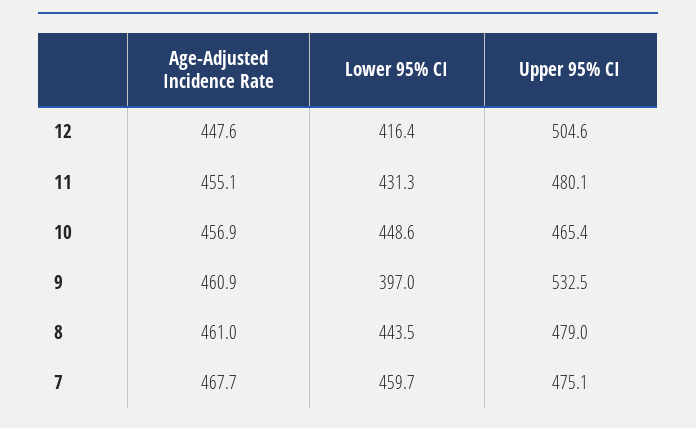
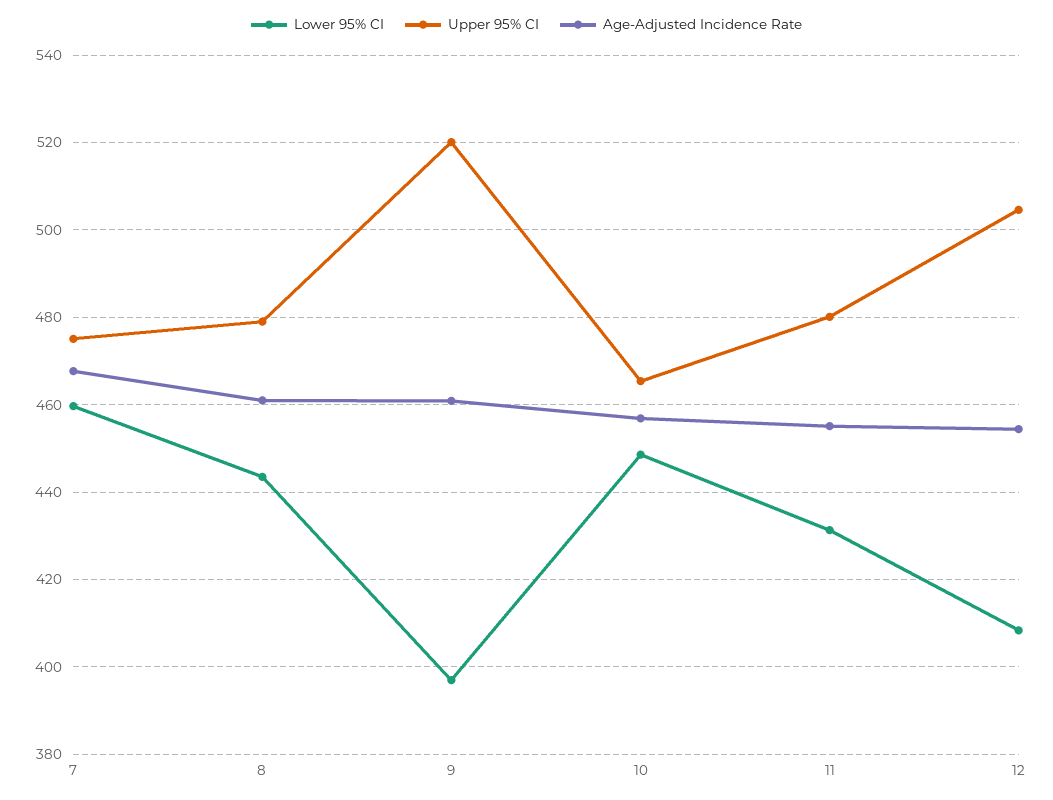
Age-Adjusted Incidence Rate, 12: 447.6 -> 454
Lower 95% CI, 12: 416.4 -> 408
Upper 95% CI, 9: 532.5 -> 520

